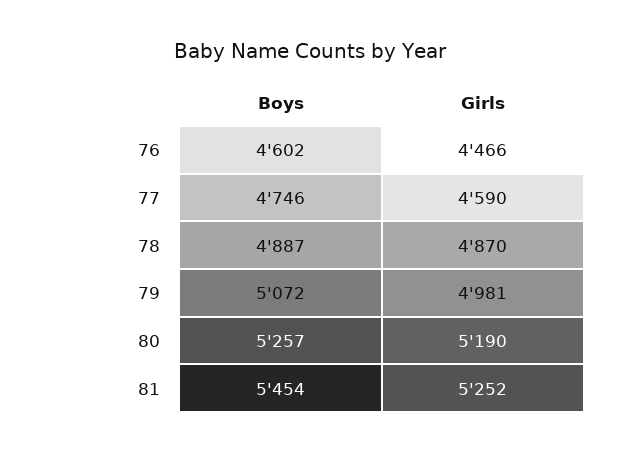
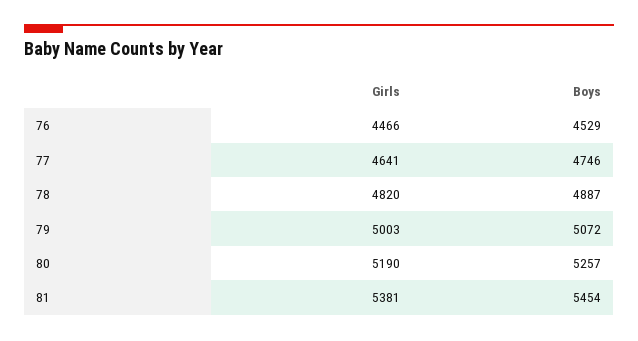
Boys, 76: 4602 -> 4529
Girls, 77: 4590 -> 4641
Girls, 78: 4870 -> 4820
Girls, 79: 4981 -> 5003
Girls, 81: 5252 -> 5381

